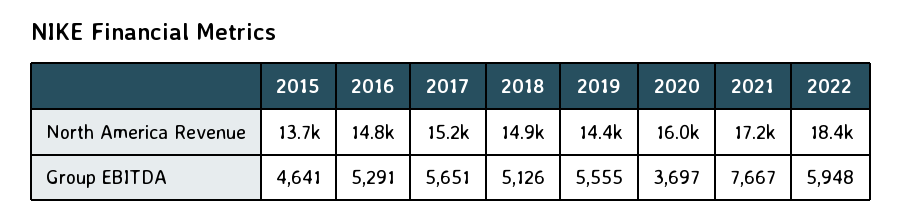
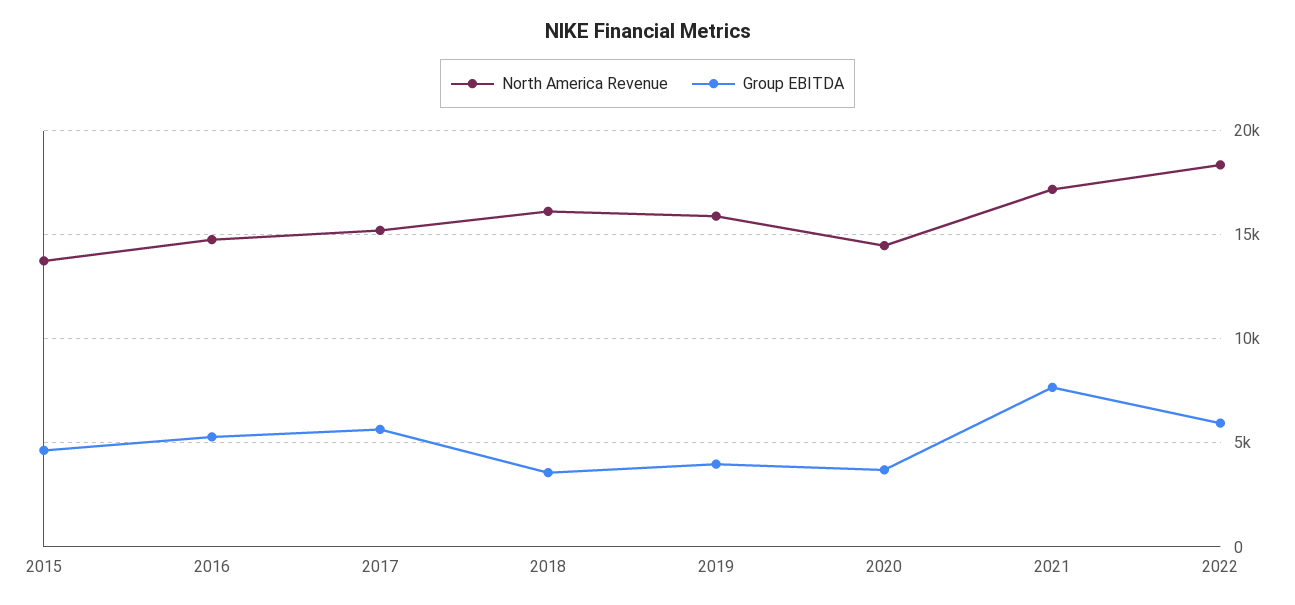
North America Revenue, 2018: 14900 -> 16000
North America Revenue, 2019: 14400 -> 16000
North America Revenue, 2020: 16000 -> 14500
Group EBITDA, 2018: 5126 -> 3500
Group EBITDA, 2019: 5555 -> 4000

